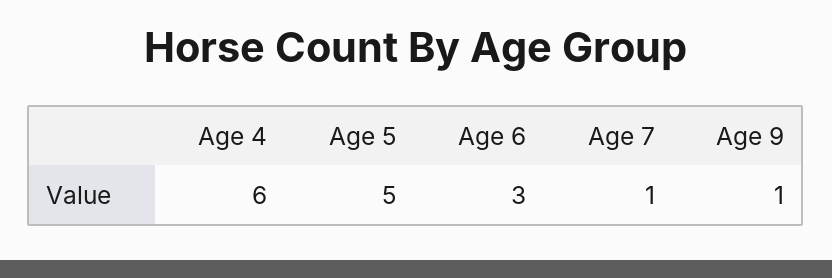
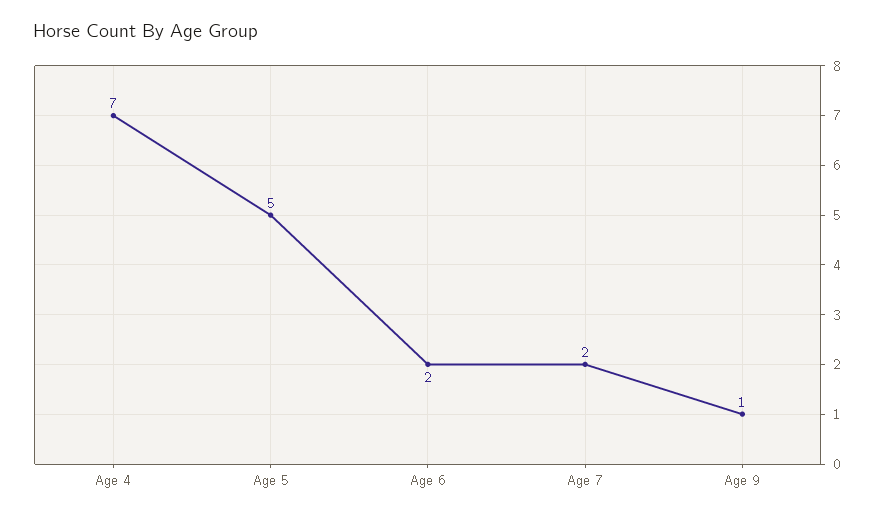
Age 4: 6 -> 7
Age 6: 3 -> 2
Age 7: 1 -> 2

